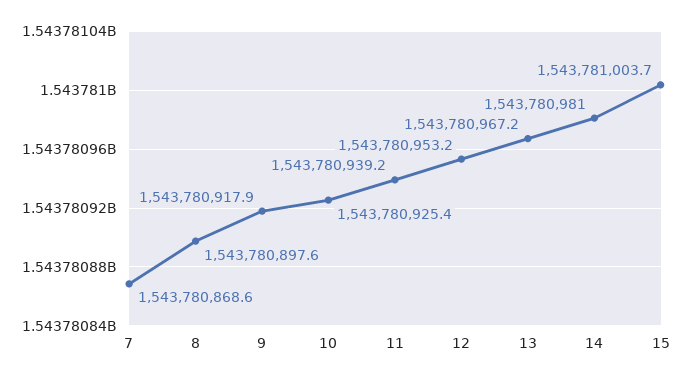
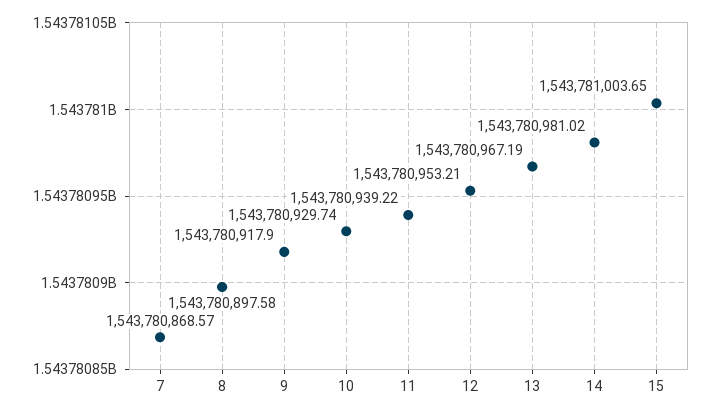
10: 1543780925.4 -> 1543780929.74

